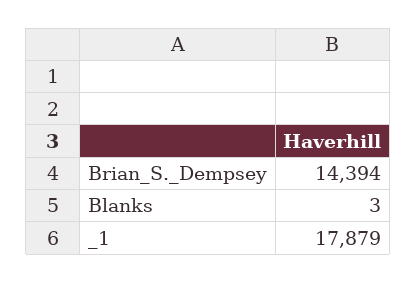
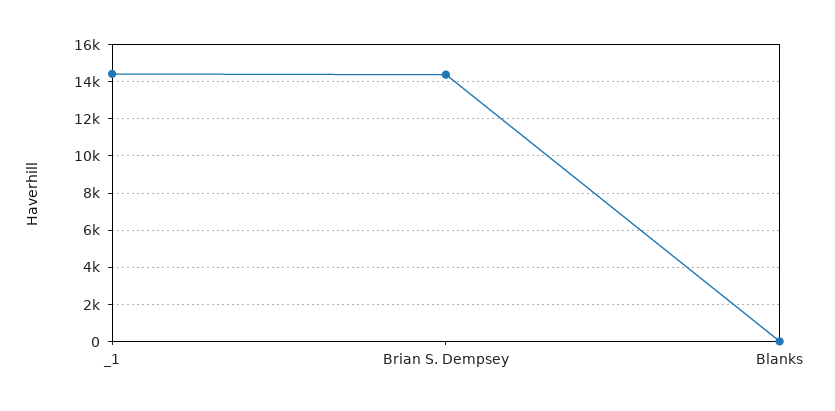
_1: 17879 -> 14500

